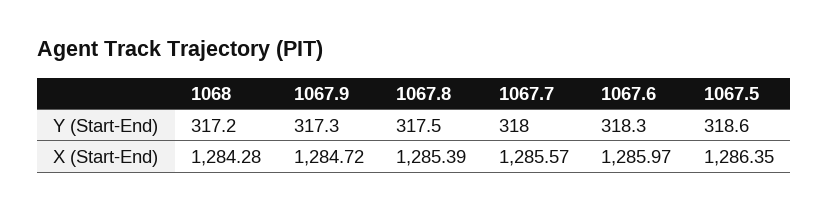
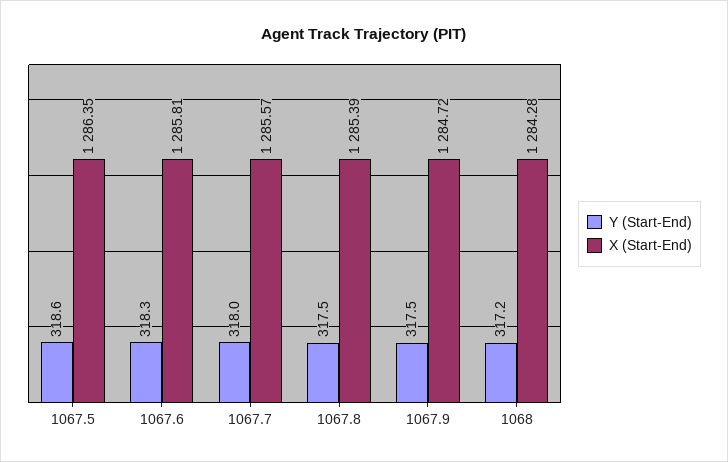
Y (Start-End), 1067.9: 317.3 -> 317.5
X (Start-End), 1067.6: 1285.97 -> 1285.81

